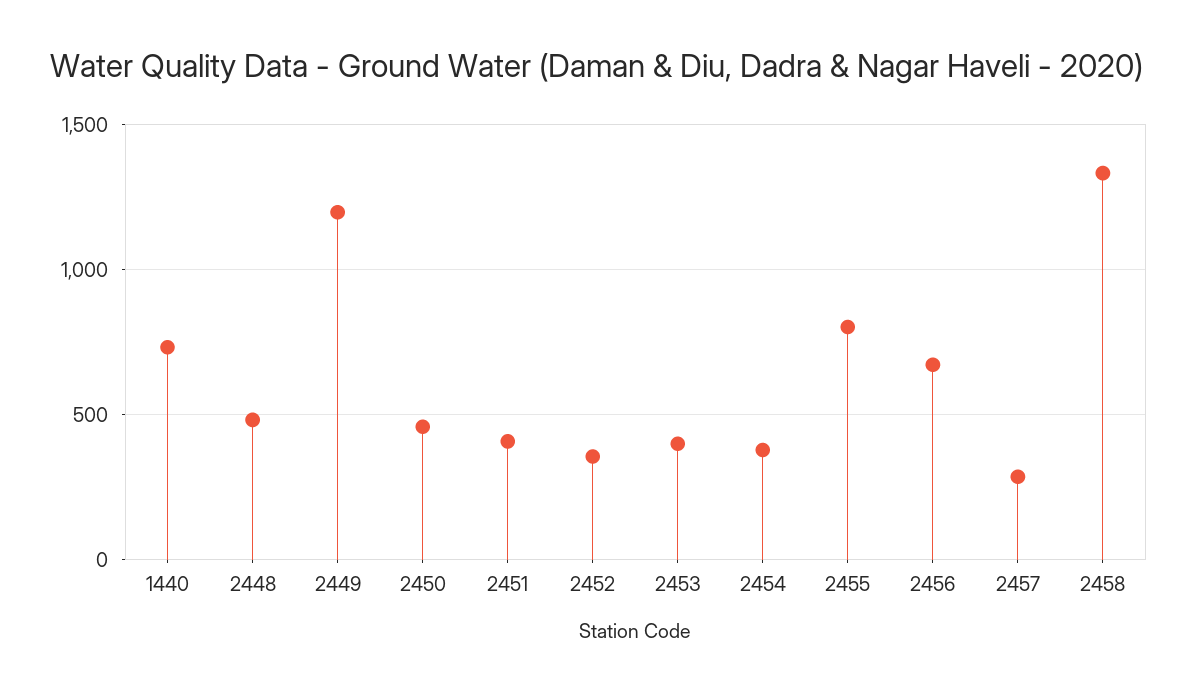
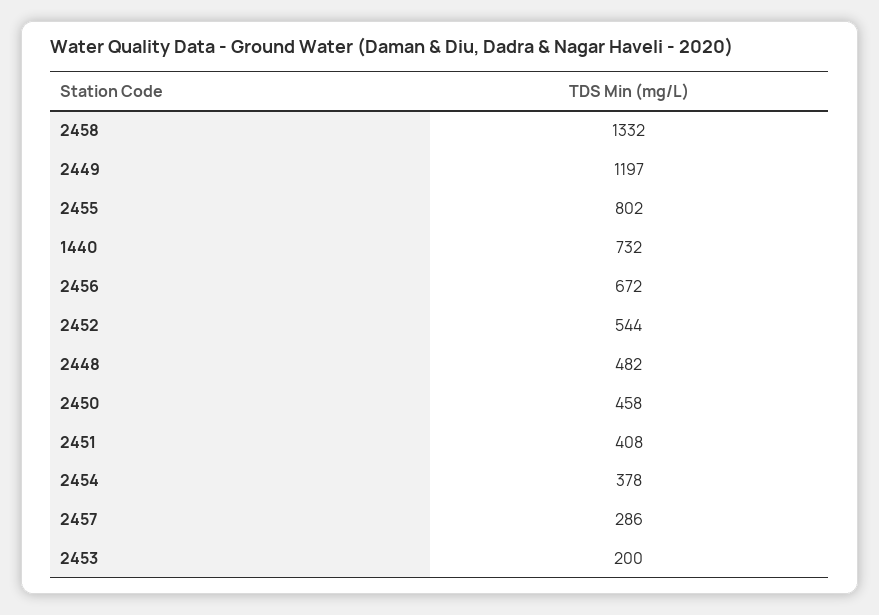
2452: 350 -> 544
2453: 400 -> 200

